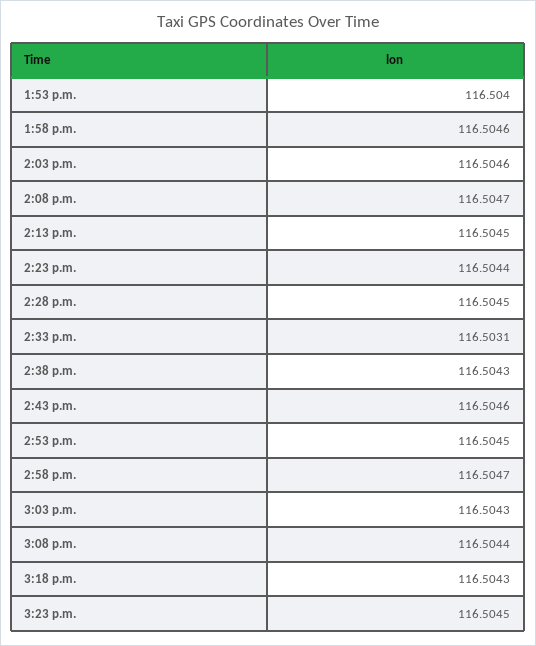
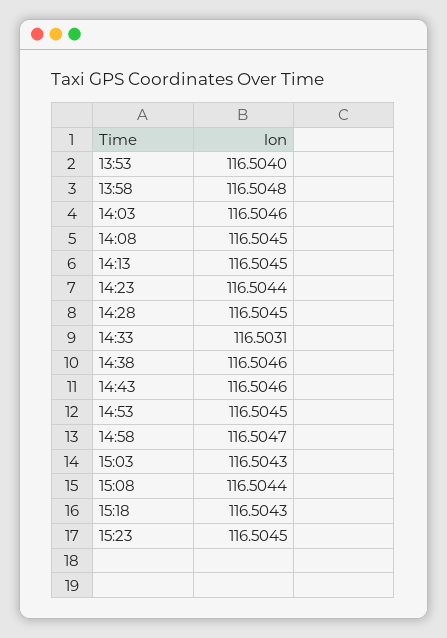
1:58 p.m.: 116.5046 -> 116.5048
2:08 p.m.: 116.5047 -> 116.5045
2:38 p.m.: 116.5043 -> 116.5046

